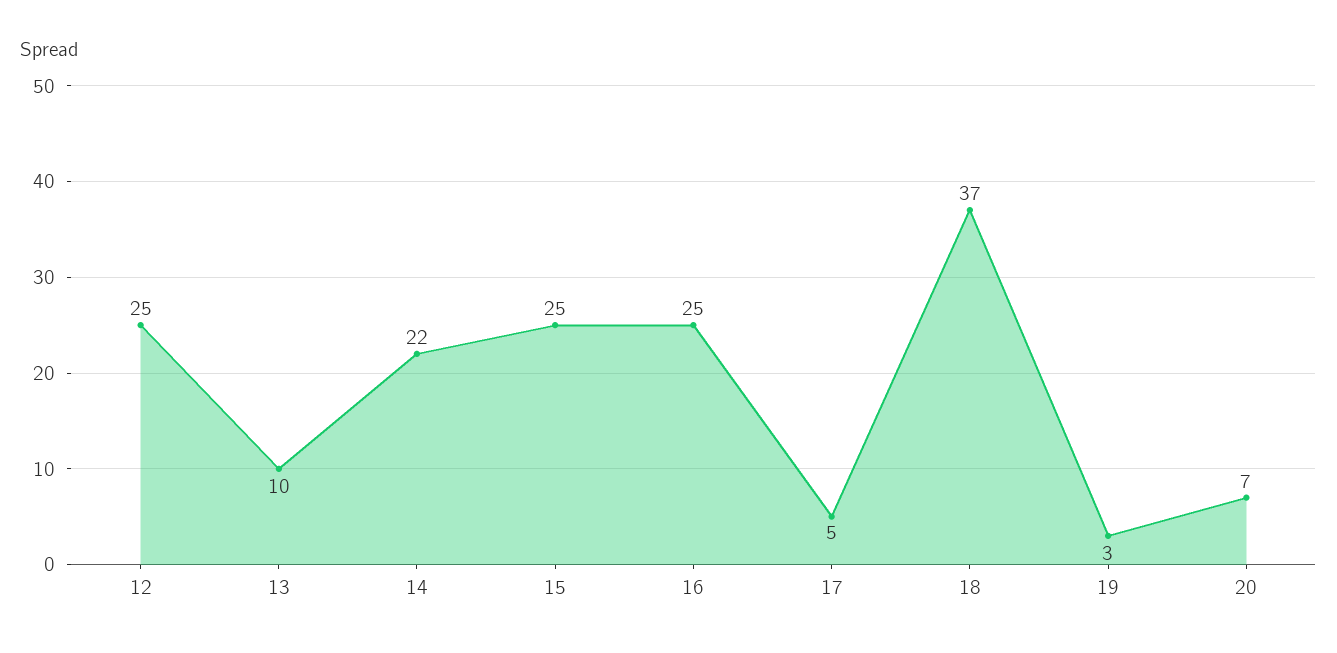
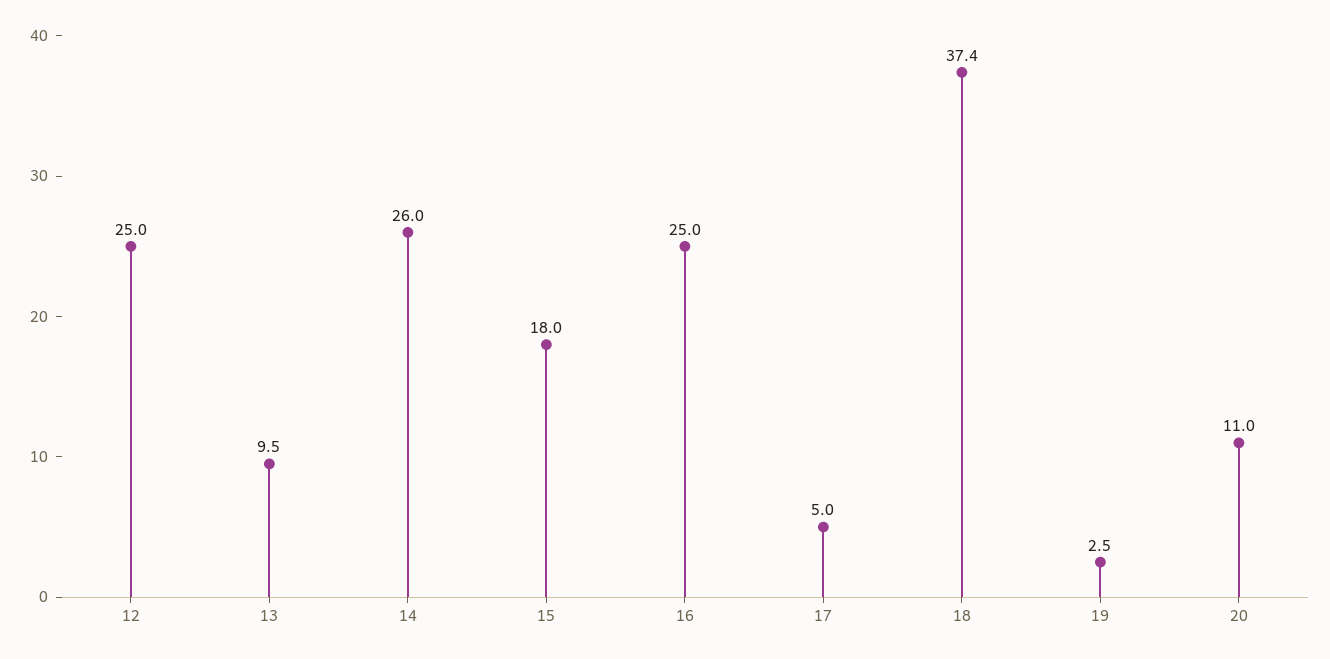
14: 22 -> 26
15: 25 -> 18
20: 7 -> 11

